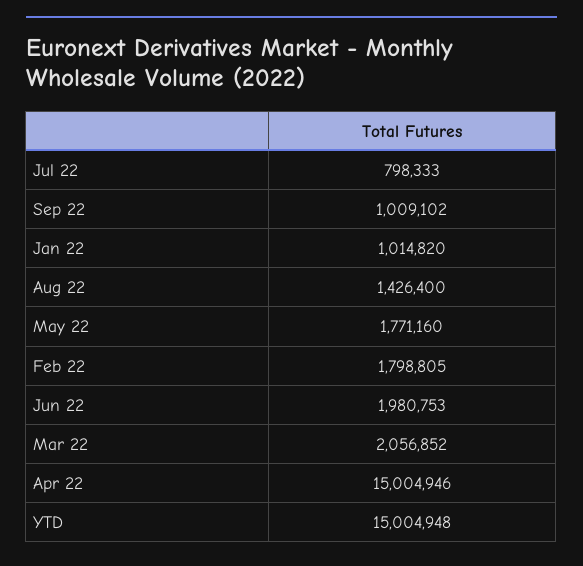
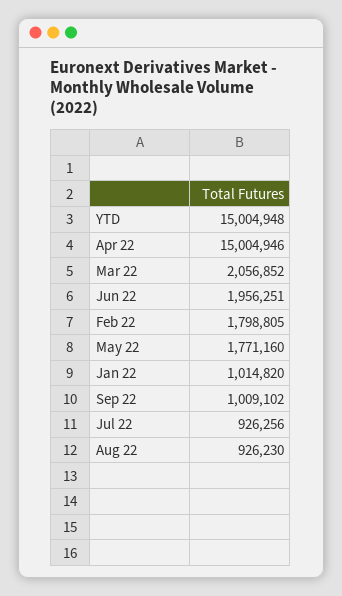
Jul 22: 798333 -> 926256
Aug 22: 1426400 -> 926230
Jun 22: 1980753 -> 1956251

